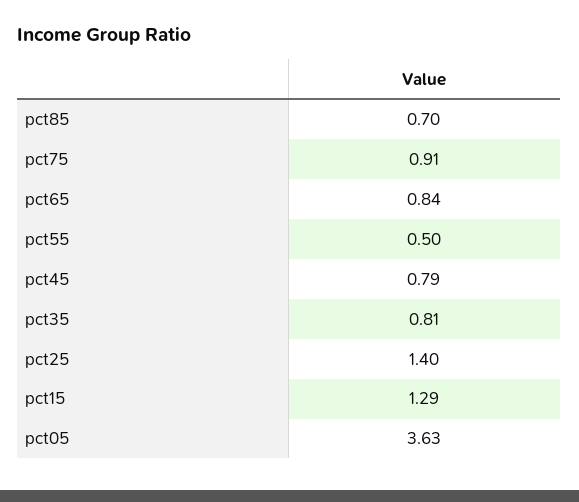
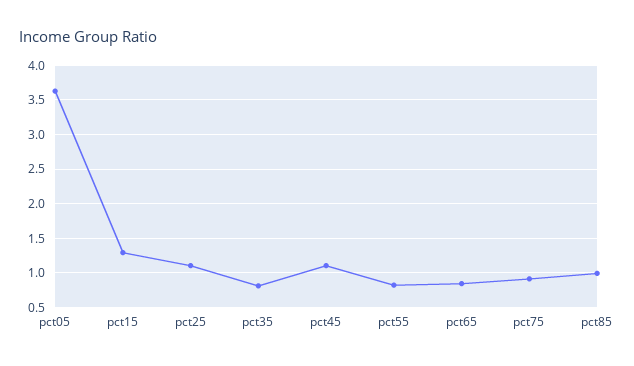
pct85: 0.7 -> 1
pct55: 0.5 -> 0.8
pct45: 0.79 -> 1.1
pct25: 1.4 -> 1.1

